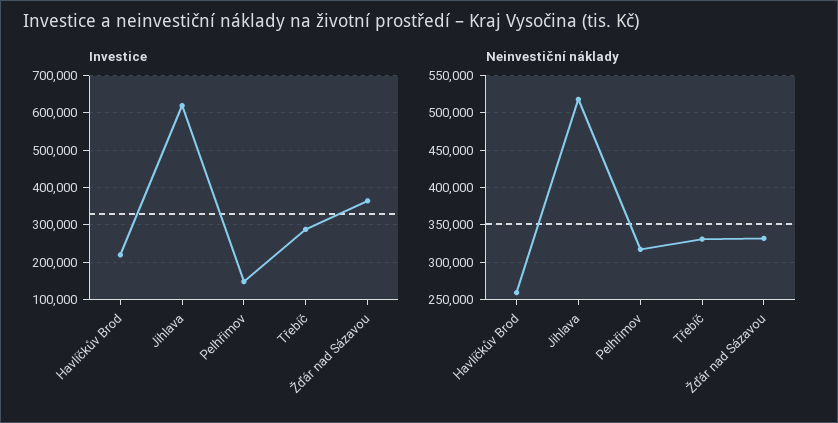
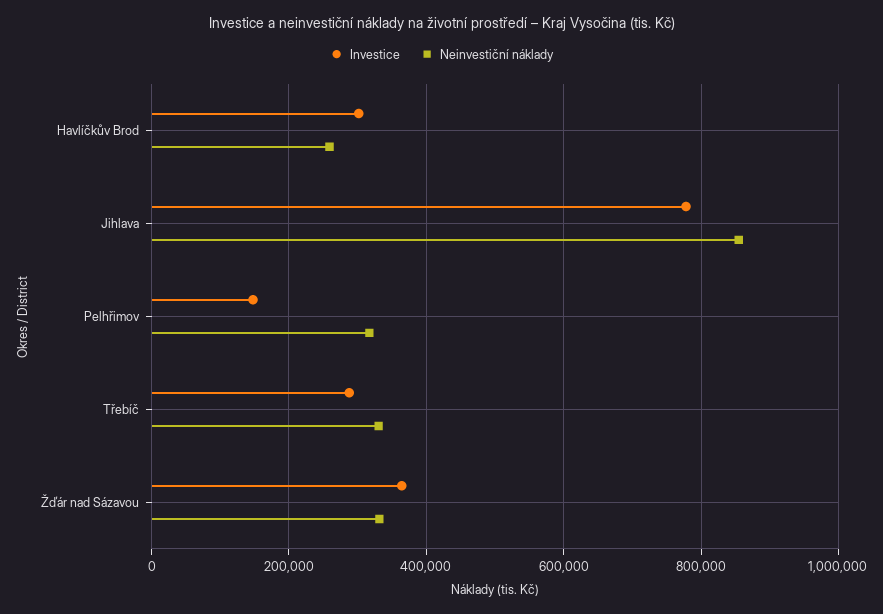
Investice, Havlíčkův Brod: 220000 -> 300000
Investice, Jihlava: 620000 -> 780000
Neinvestiční náklady, Jihlava: 520000 -> 860000

